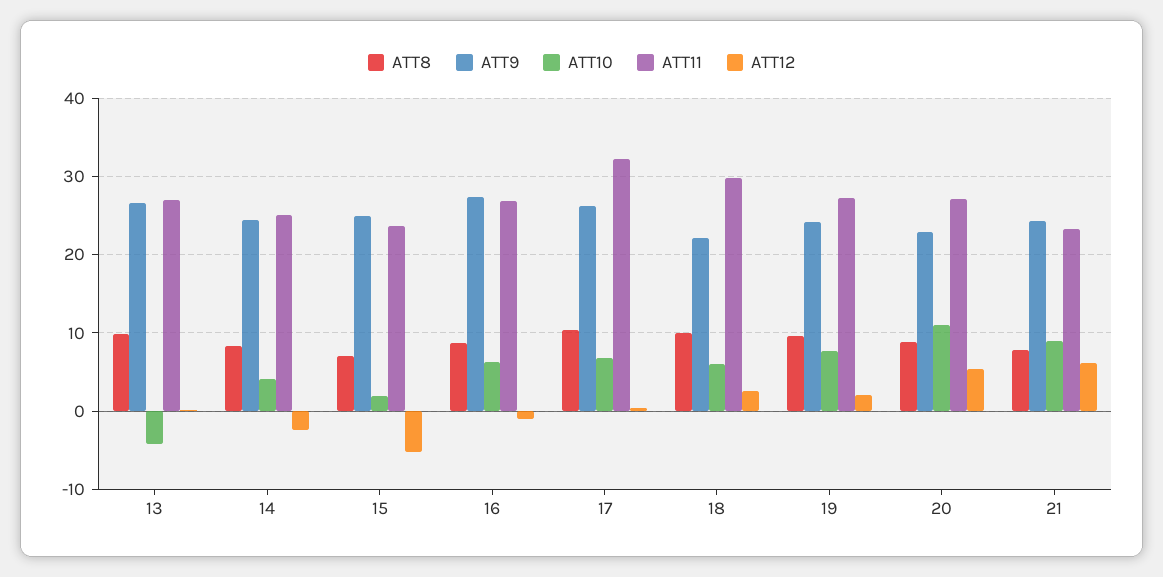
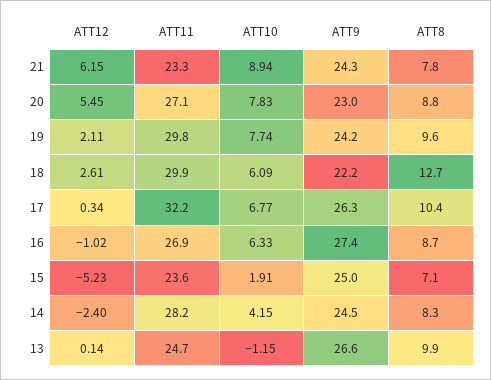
ATT10, 13: -4 -> -1.15
ATT11, 13: 27 -> 24.7
ATT11, 14: 25 -> 28.2
ATT8, 18: 10 -> 12.7
ATT11, 19: 27 -> 29.8
ATT10, 20: 11 -> 7.83

